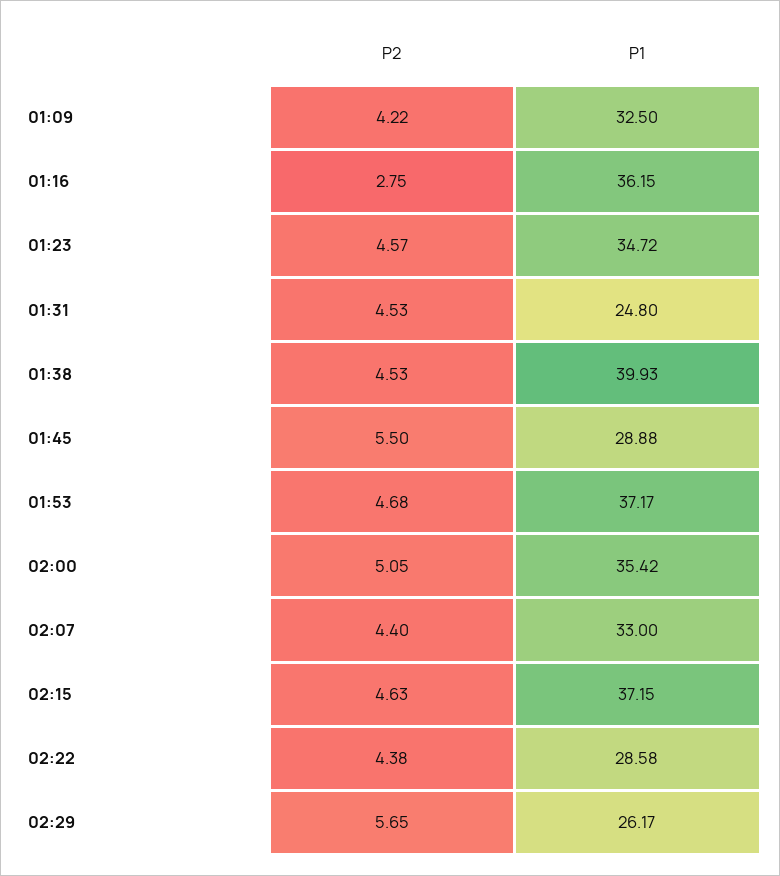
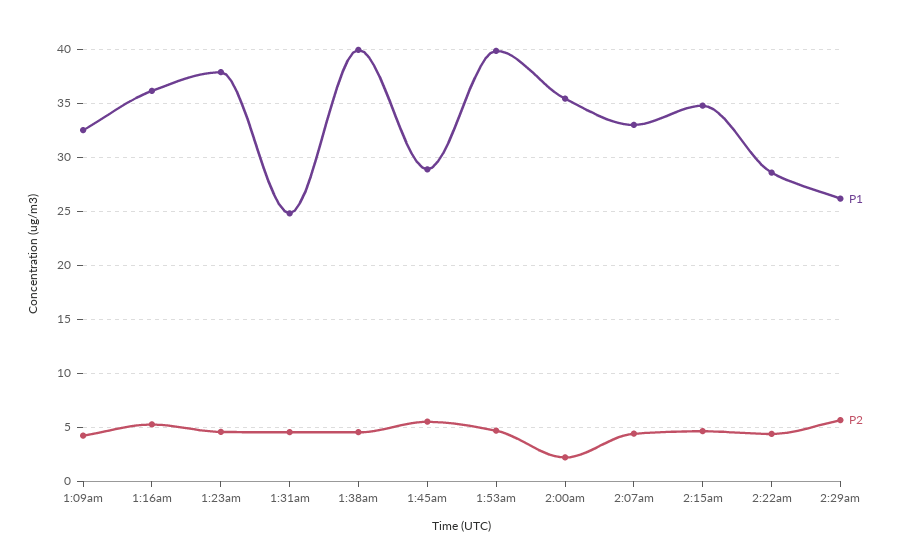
P2, 01:16: 2.75 -> 5
P1, 01:23: 34.72 -> 38
P1, 01:53: 37.17 -> 40
P2, 02:00: 5.05 -> 2
P1, 02:15: 37.15 -> 35

